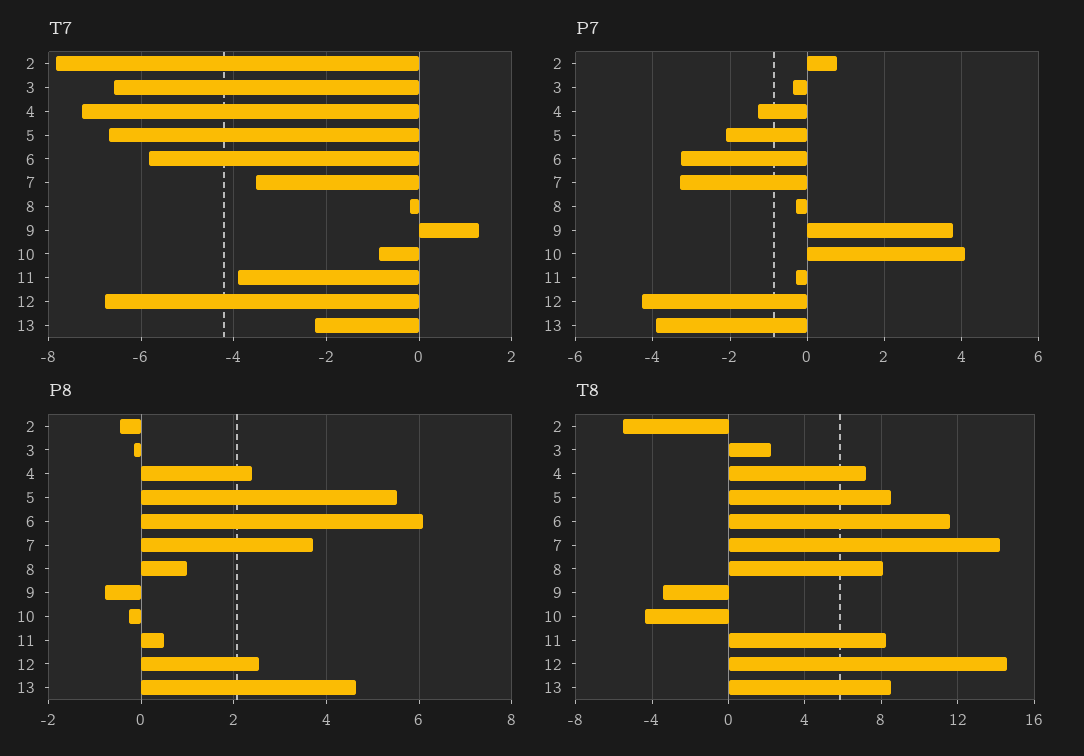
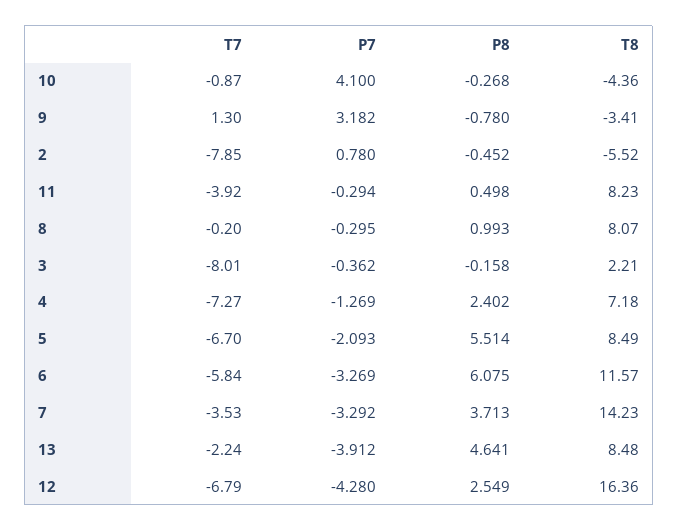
T7, 3: -6.6 -> -8.01
P7, 9: 3.8 -> 3.182
T8, 12: 14.5 -> 16.36

